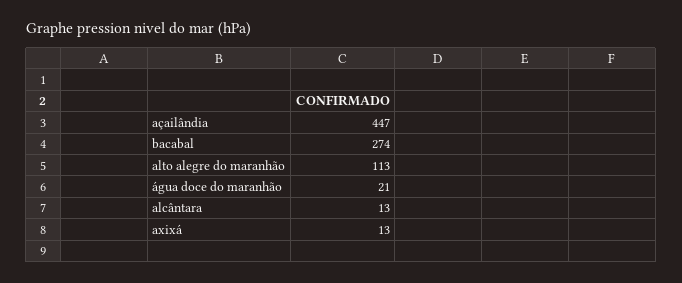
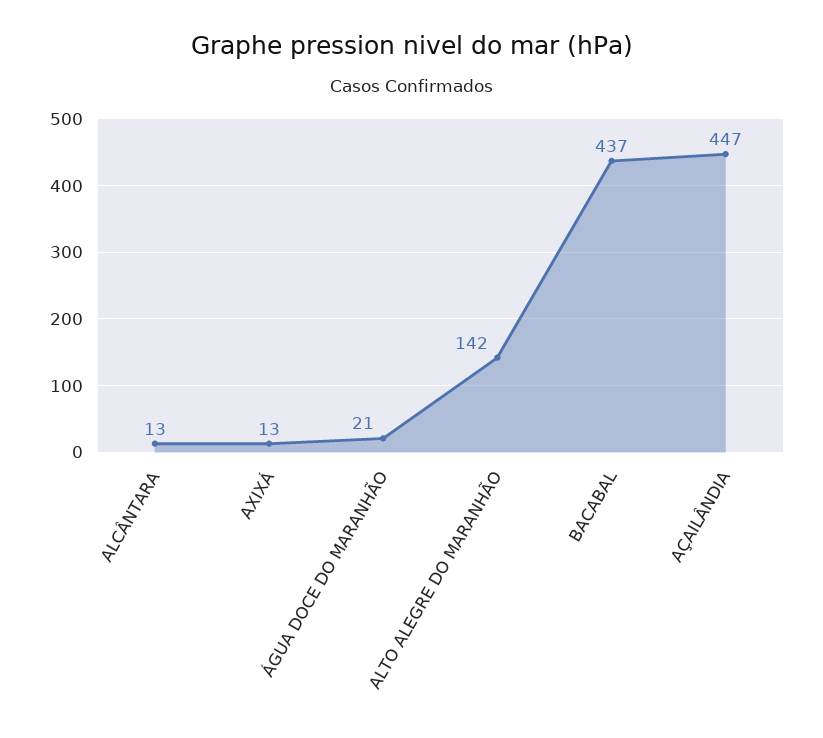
bacabal: 274 -> 437
alto alegre do maranhão: 113 -> 142

